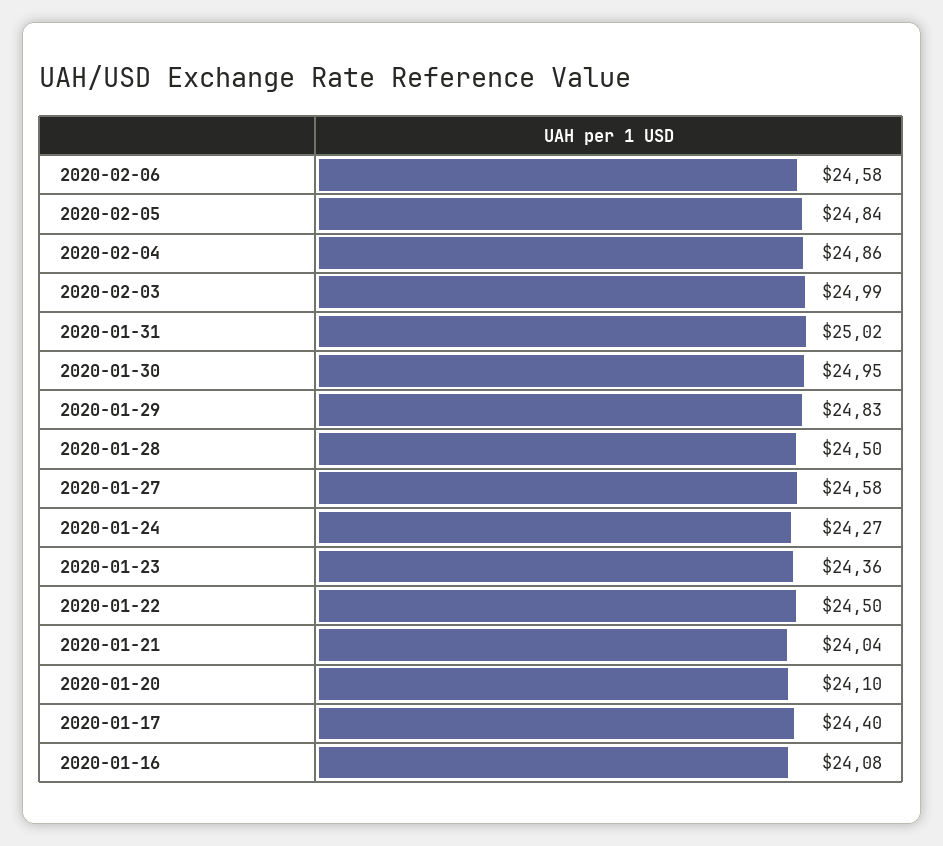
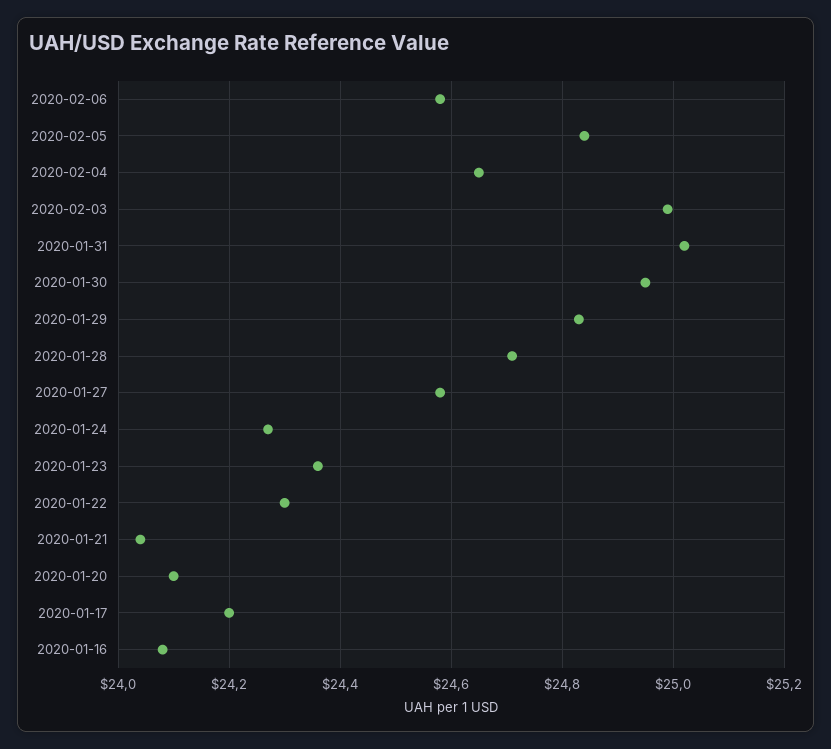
2020-02-04: 24.86 -> 24.65
2020-01-28: 24.5 -> 24.7
2020-01-22: 24.5 -> 24.3
2020-01-17: 24.4 -> 24.2

